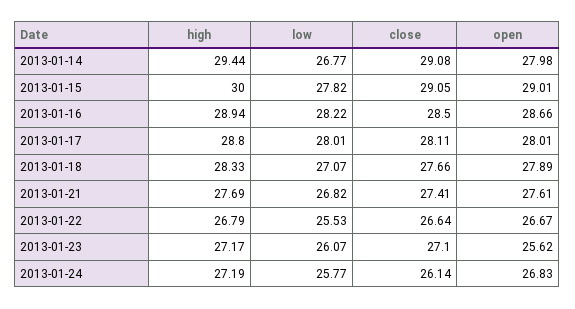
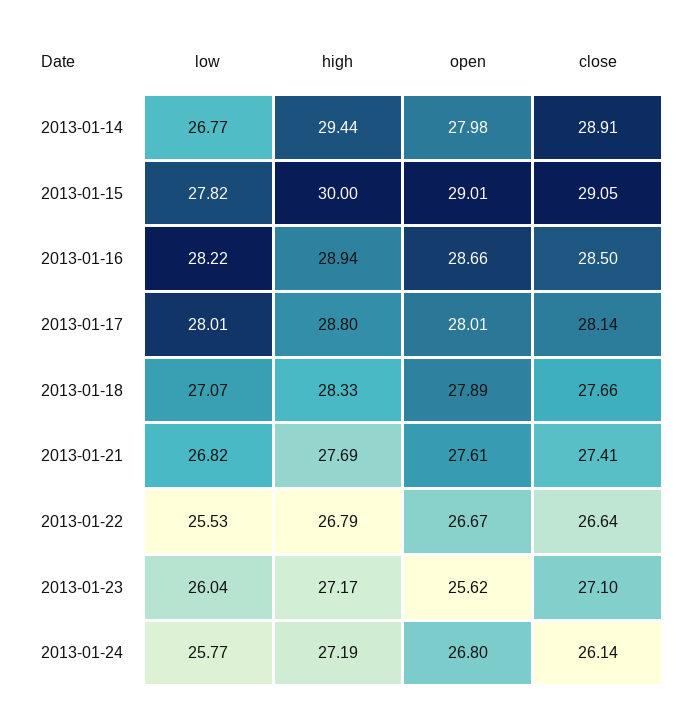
close, 2013-01-14: 29.08 -> 28.91
close, 2013-01-17: 28.11 -> 28.14
low, 2013-01-23: 26.07 -> 26.04
open, 2013-01-24: 26.83 -> 26.8

